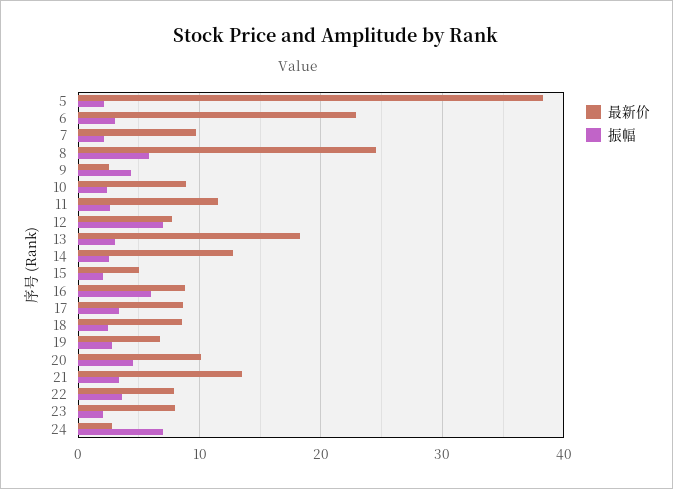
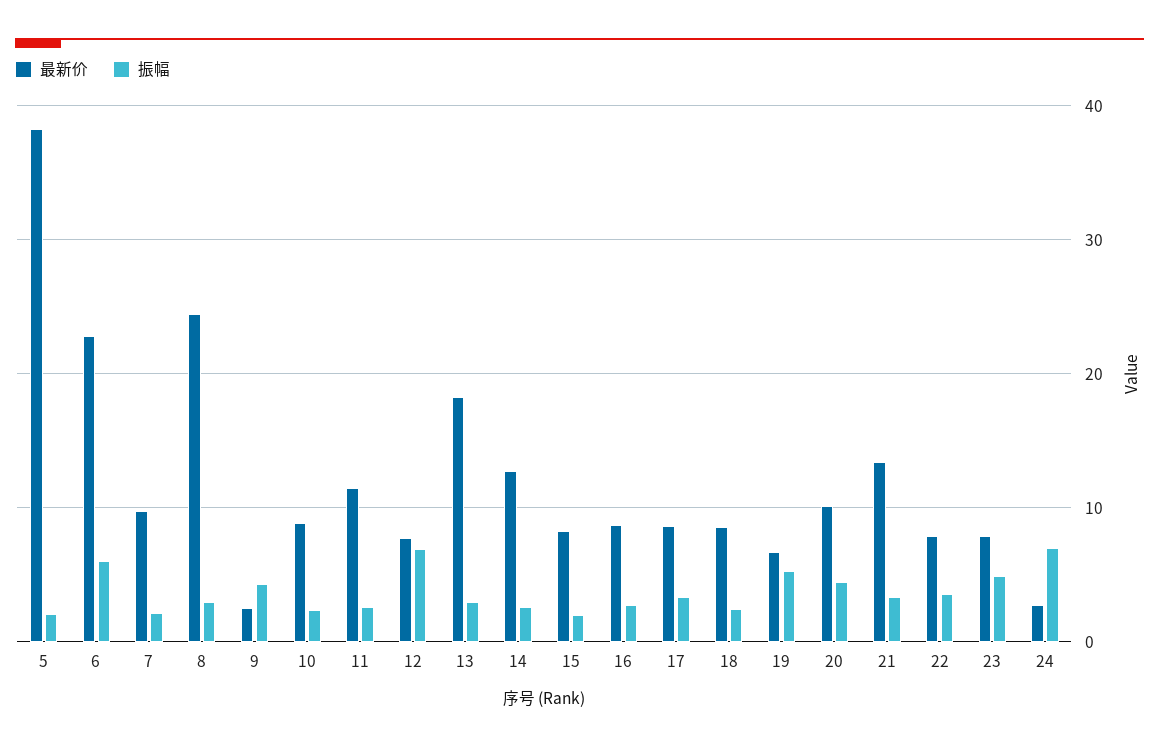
振幅, 6: 3 -> 6
振幅, 8: 6 -> 3
最新价, 15: 5 -> 8
振幅, 16: 6 -> 3
振幅, 19: 3 -> 5
振幅, 23: 2 -> 5

